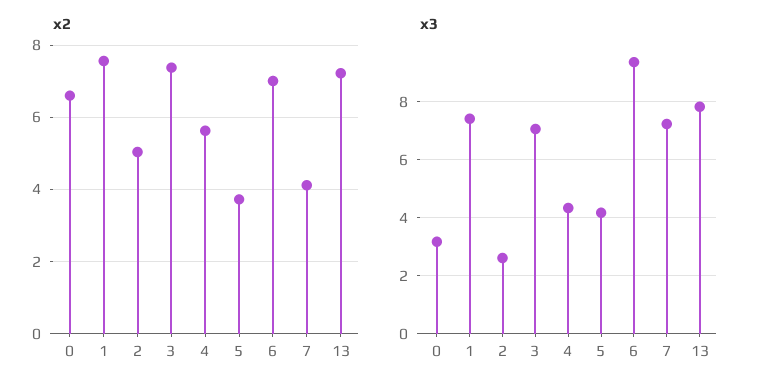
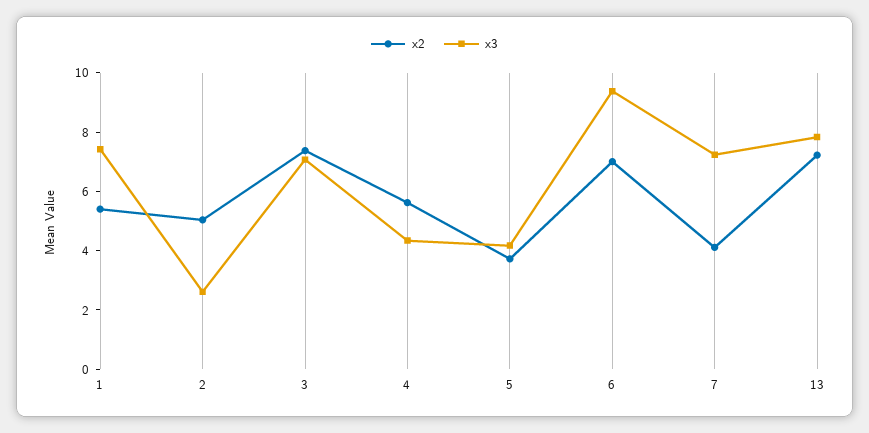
x2, 0: 6.6 -> none
x2, 1: 7.6 -> 5.5
x3, 0: 3.25 -> none

